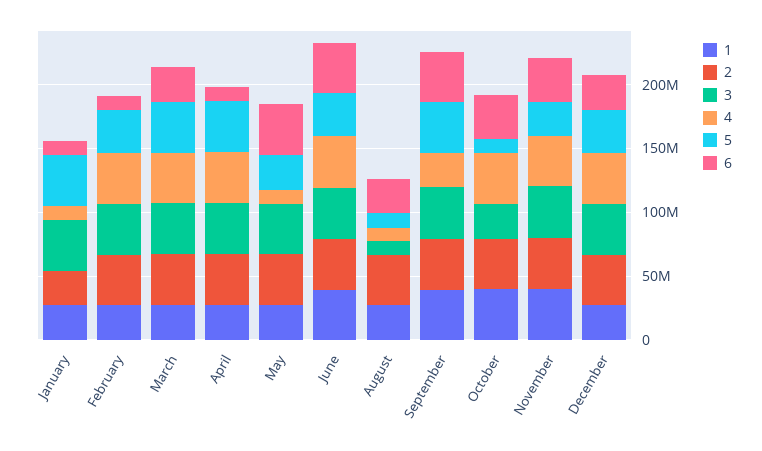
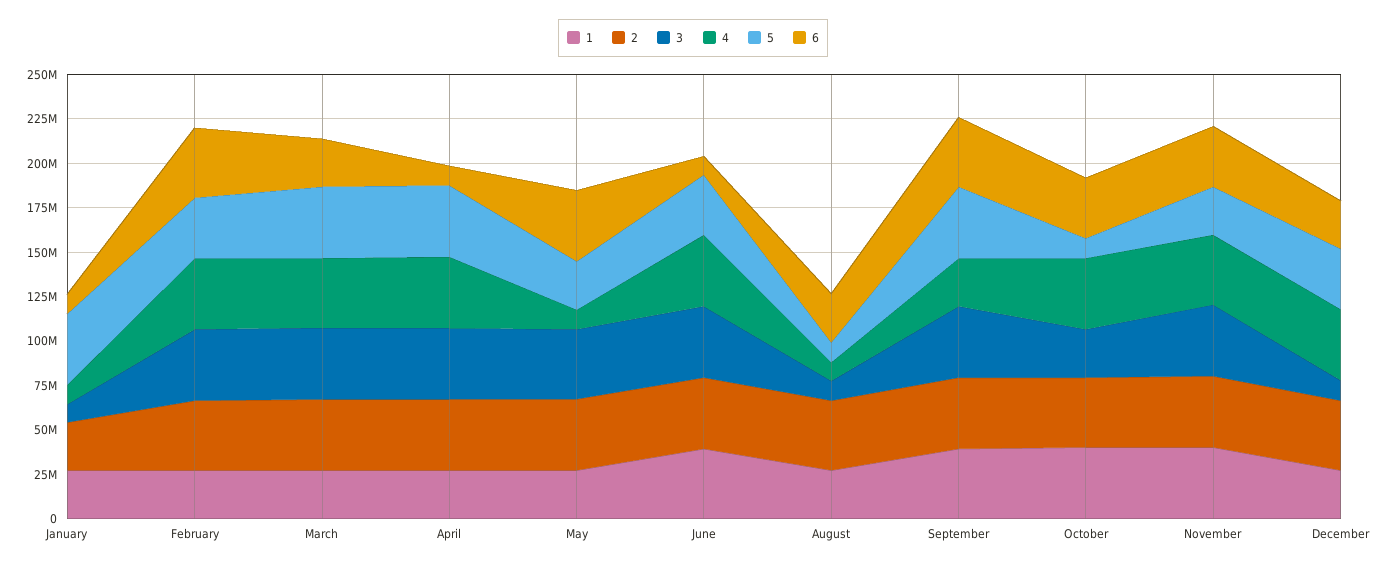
3, January: 40000000 -> 10000000
6, February: 10000000 -> 40000000
6, June: 40000000 -> 10000000
3, December: 40000000 -> 10000000

